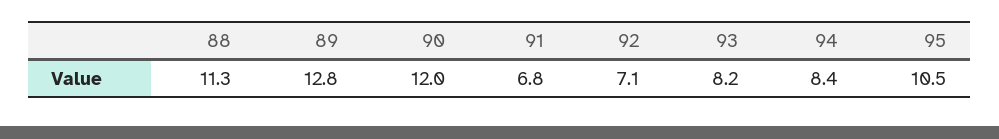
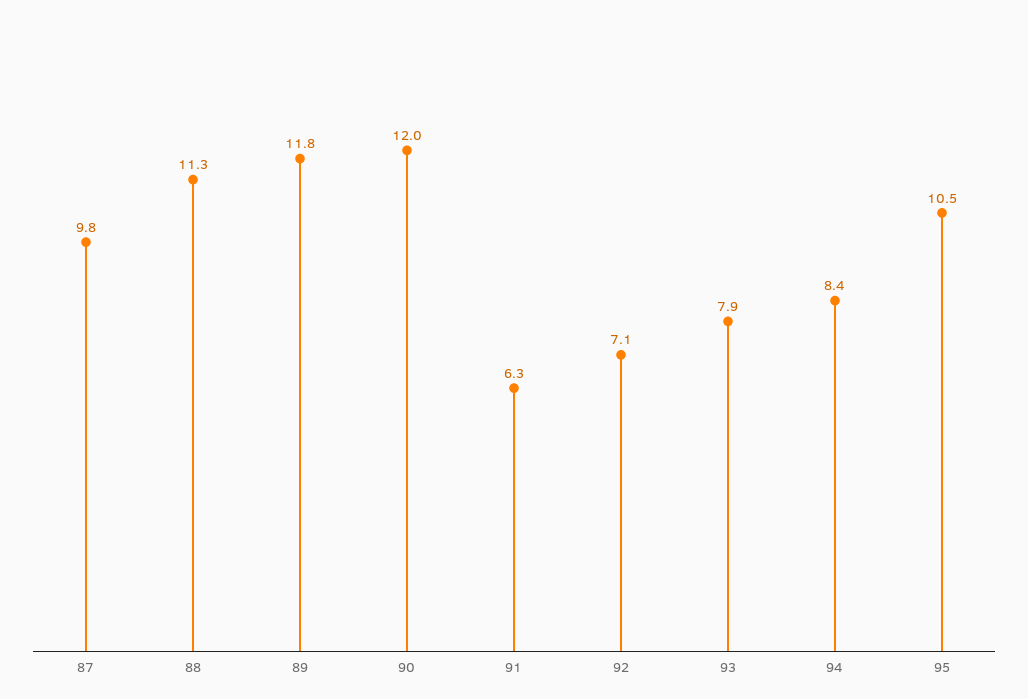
89: 12.8 -> 11.8
91: 6.8 -> 6.3
93: 8.2 -> 7.9
87: none -> 9.8

